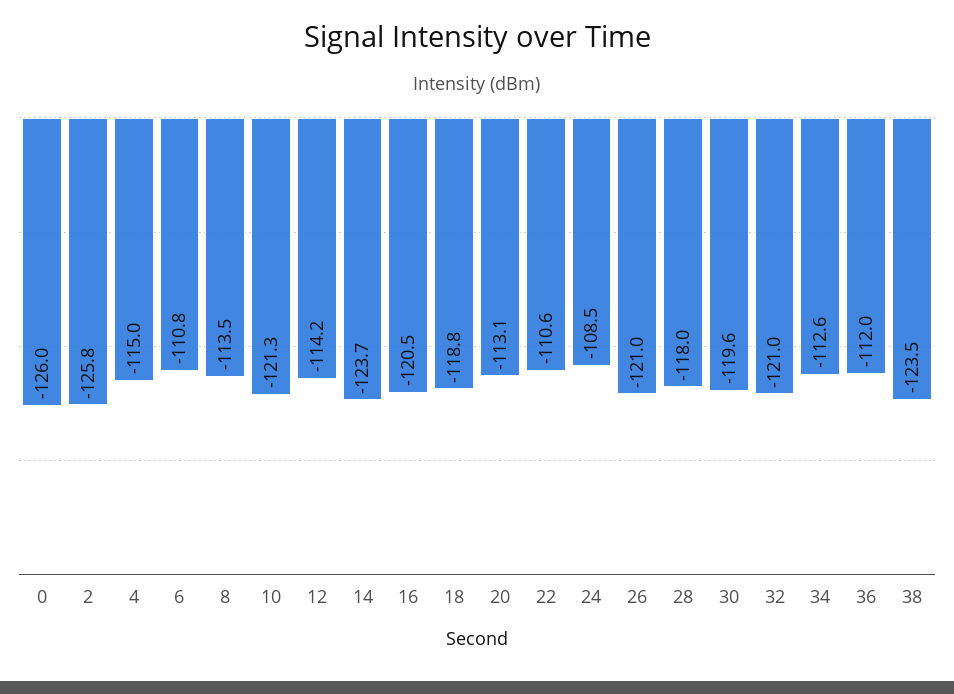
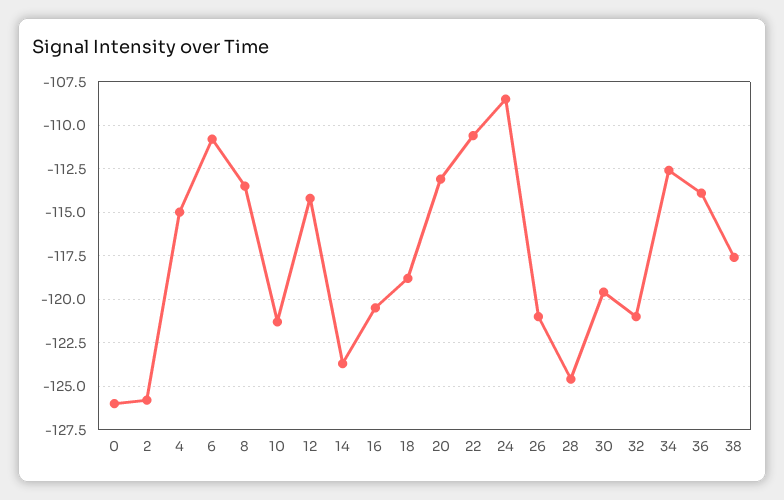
28: -118 -> -124.5
36: -112 -> -114
38: -123.5 -> -117.5

